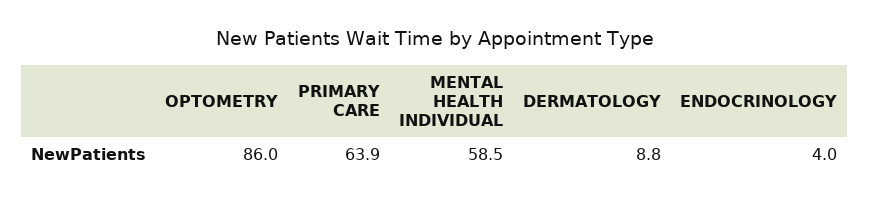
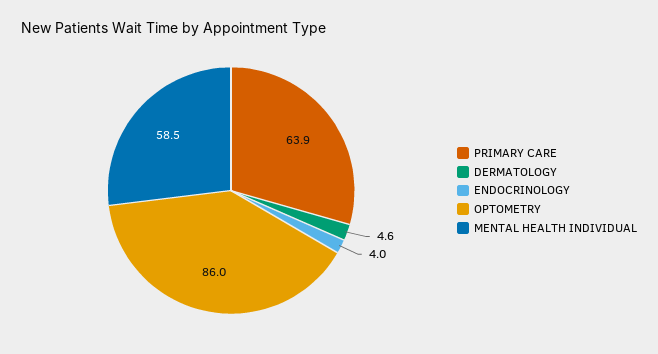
DERMATOLOGY: 8.8 -> 4.6

